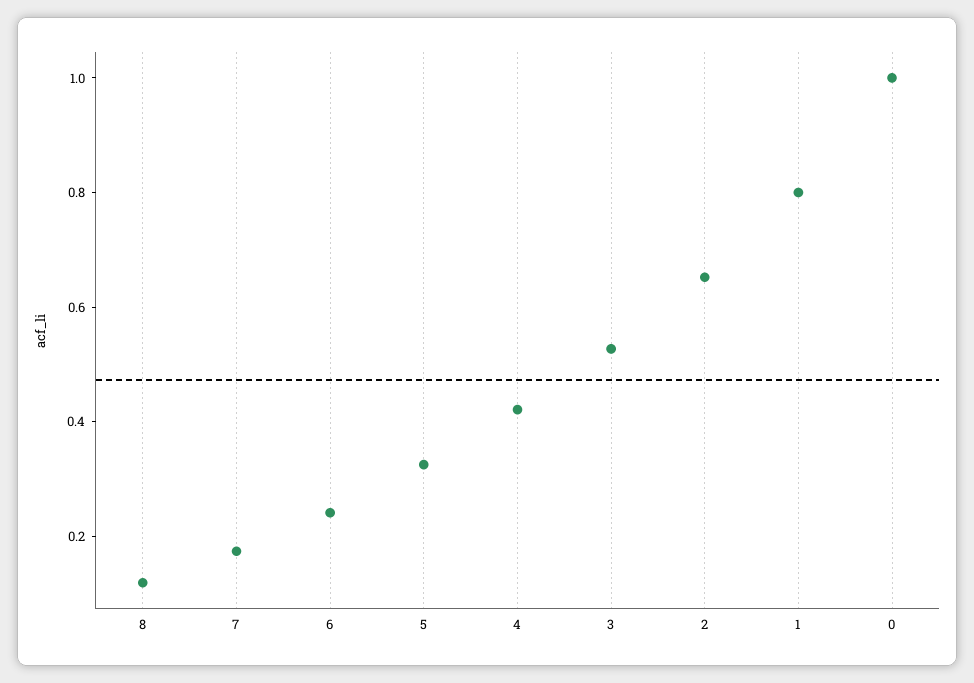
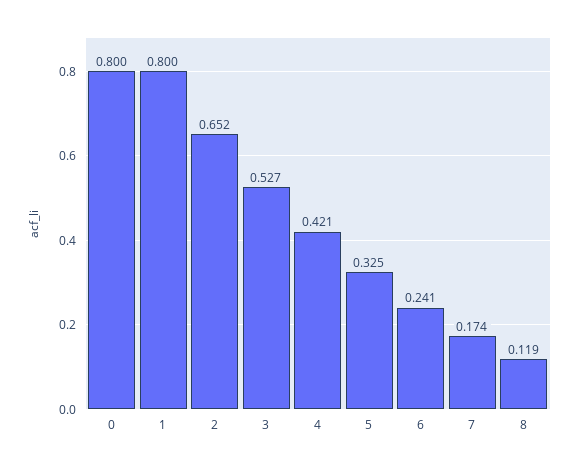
0: 1 -> 0.8

